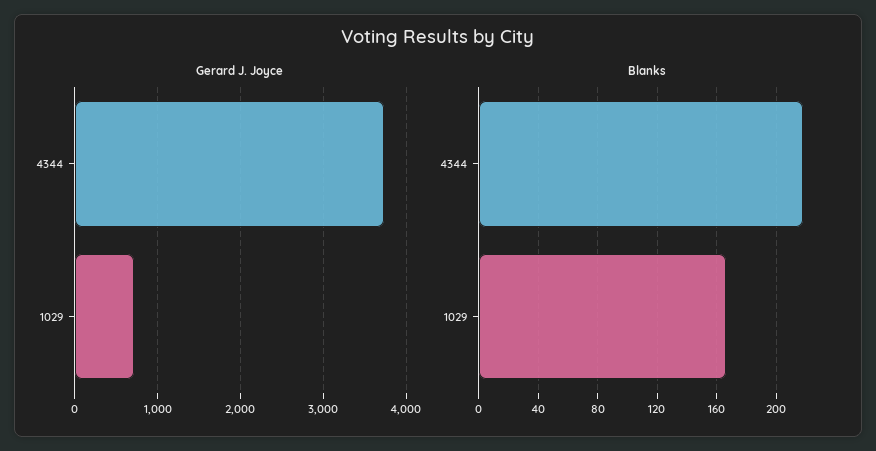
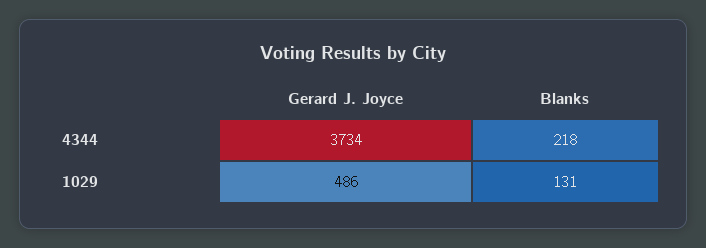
Gerard J. Joyce, 1029: 700 -> 486
Blanks, 1029: 165 -> 131

